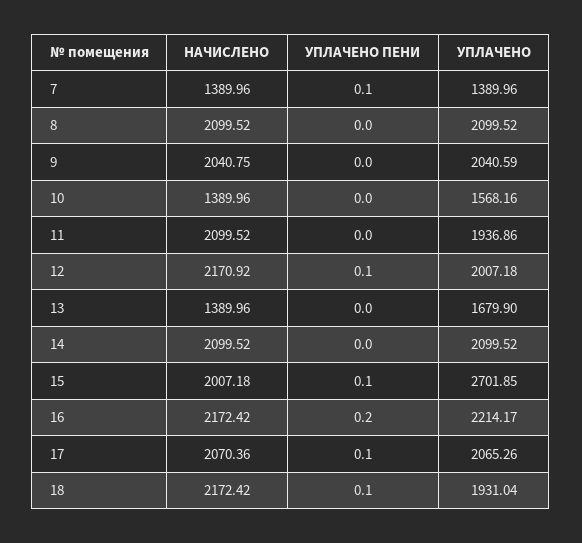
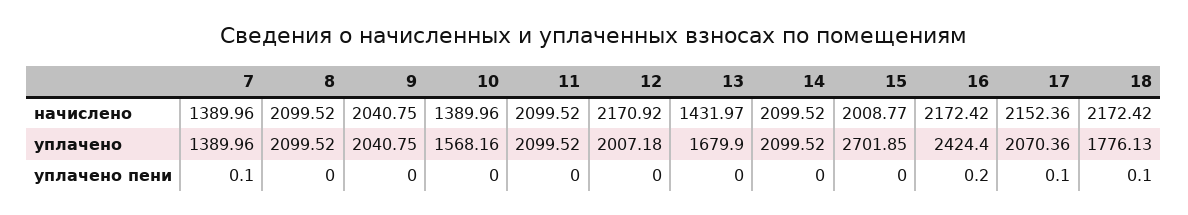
УПЛАЧЕНО, 9: 2040.59 -> 2040.75
УПЛАЧЕНО, 11: 1936.86 -> 2099.52
УПЛАЧЕНО ПЕНИ, 12: 0.1 -> 0
НАЧИСЛЕНО, 13: 1389.96 -> 1431.97
НАЧИСЛЕНО, 15: 2007.18 -> 2008.77
УПЛАЧЕНО ПЕНИ, 15: 0.1 -> 0
УПЛАЧЕНО, 16: 2214.17 -> 2424.4
НАЧИСЛЕНО, 17: 2070.36 -> 2152.36
УПЛАЧЕНО, 17: 2065.26 -> 2070.36
УПЛАЧЕНО, 18: 1931.04 -> 1776.13

